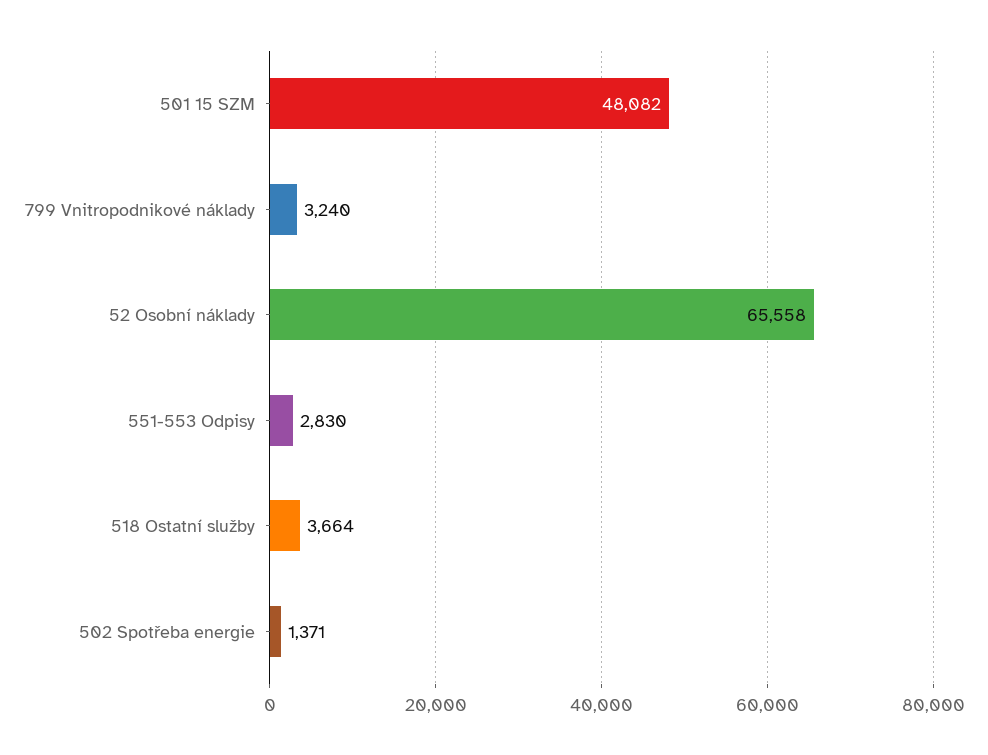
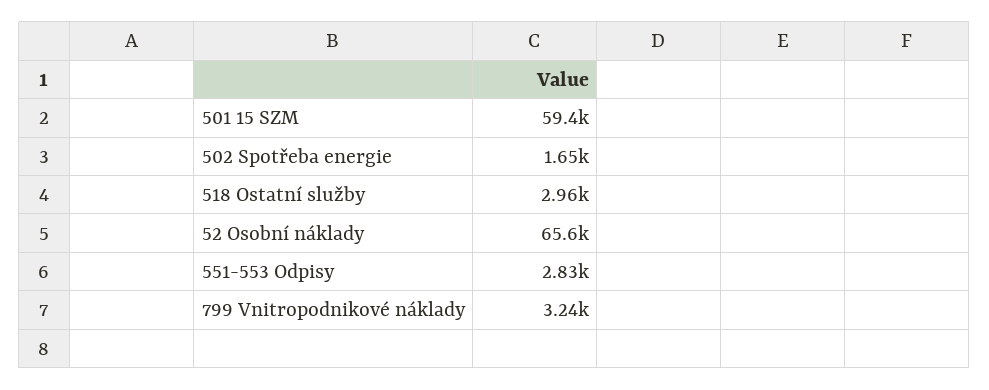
501 15 SZM: 48082 -> 59400
518 Ostatní služby: 3664 -> 2960
502 Spotřeba energie: 1371 -> 1650

